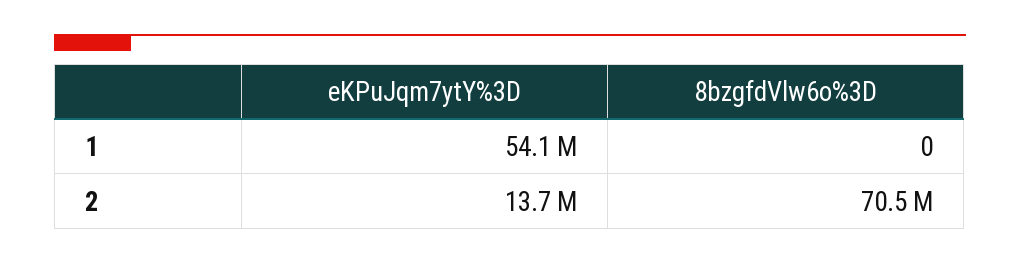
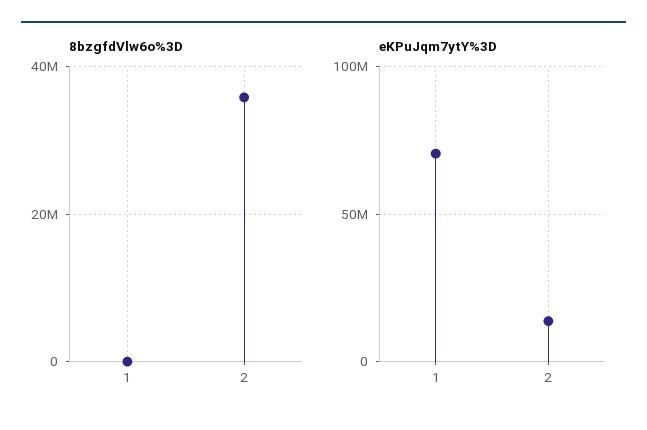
eKPuJqm7ytY%3D, 1: 54100000 -> 70000000
8bzgfdVlw6o%3D, 2: 70500000 -> 36000000

